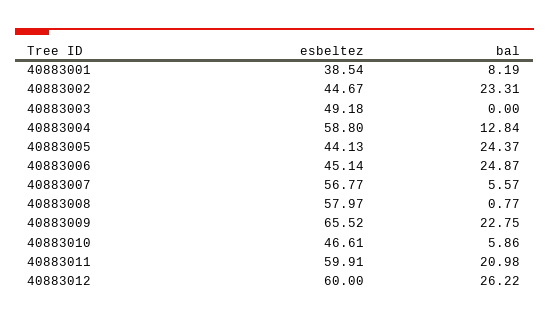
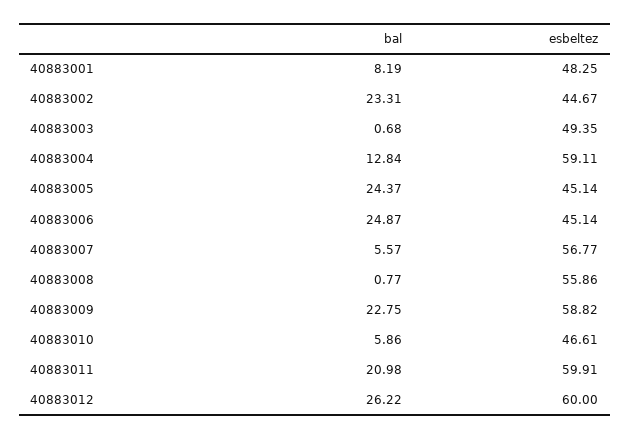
esbeltez, 40883001: 38.54 -> 48.25
esbeltez, 40883003: 49.18 -> 49.35
bal, 40883003: 0 -> 0.68
esbeltez, 40883004: 58.8 -> 59.11
esbeltez, 40883005: 44.13 -> 45.14
esbeltez, 40883008: 57.97 -> 55.86
esbeltez, 40883009: 65.52 -> 58.82

